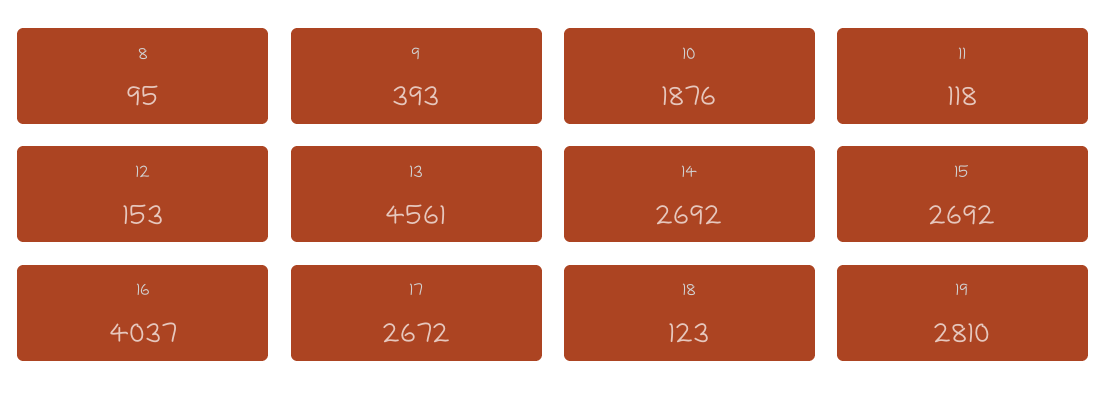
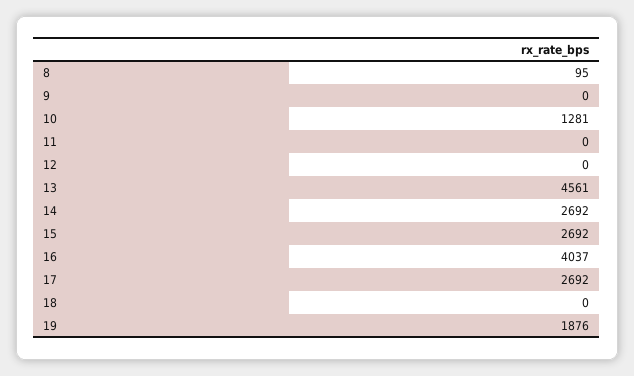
9: 393 -> 0
10: 1876 -> 1281
11: 118 -> 0
12: 153 -> 0
17: 2672 -> 2692
18: 123 -> 0
19: 2810 -> 1876

